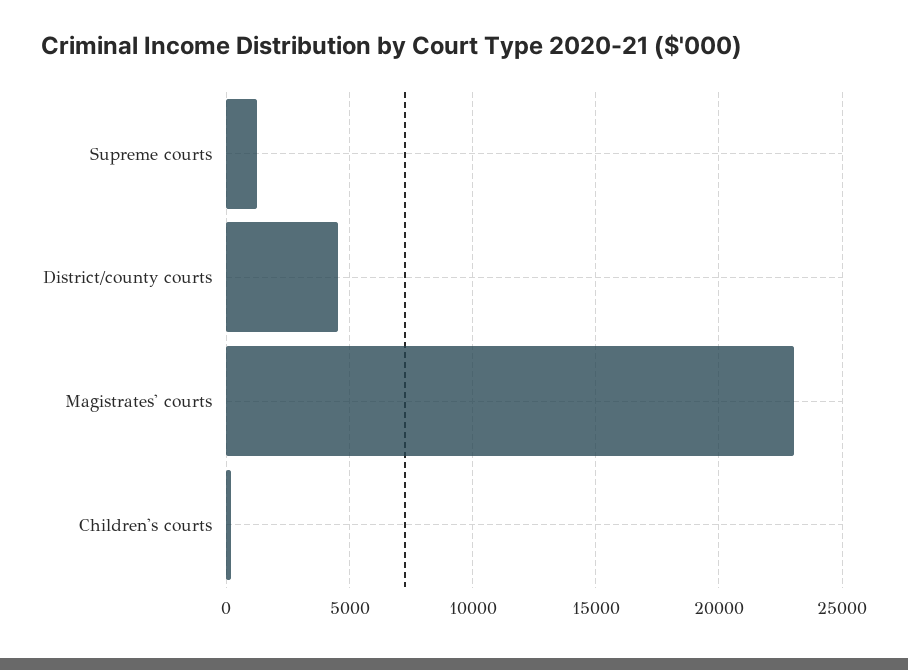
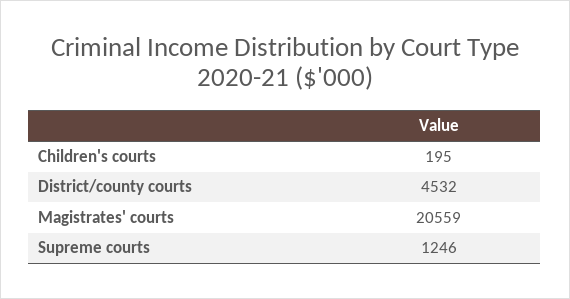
Magistrates' courts: 23000 -> 20559

